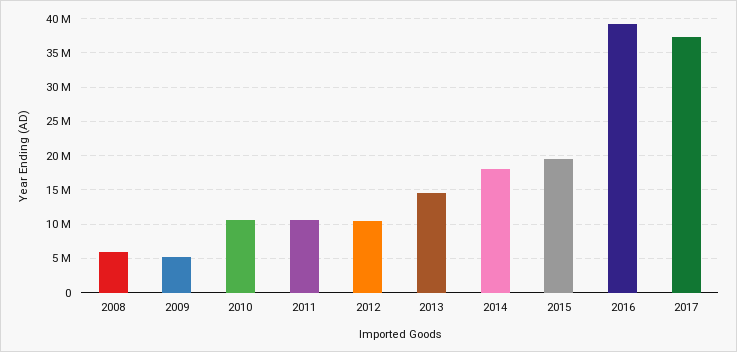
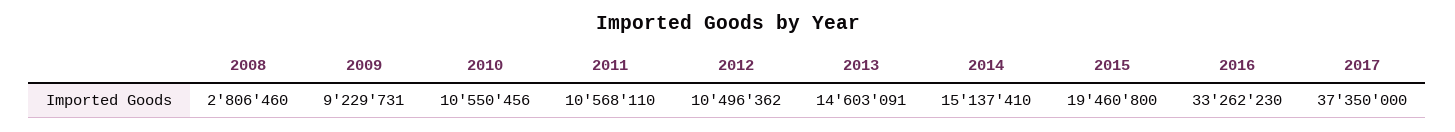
2008: 6000000 -> 2806460
2009: 5000000 -> 9229731
2014: 18000000 -> 15137410
2016: 39000000 -> 33262230

